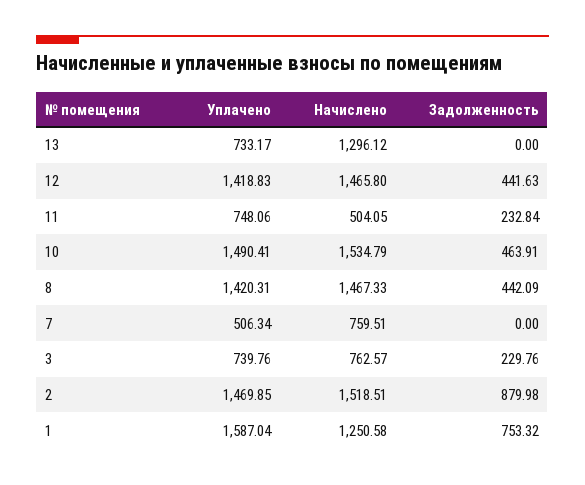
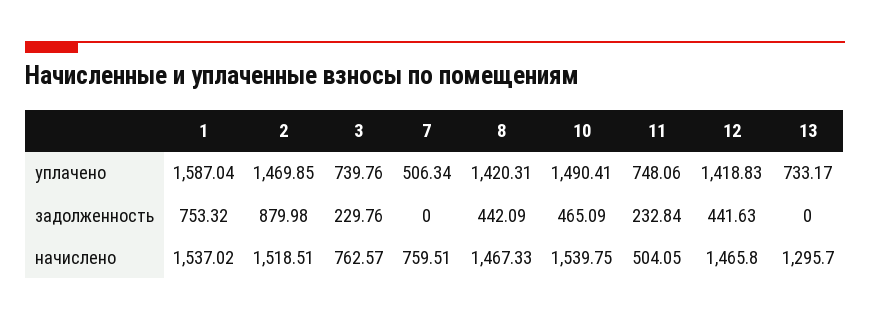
Начислено, 13: 1296.12 -> 1295.7
Начислено, 10: 1534.79 -> 1539.75
Задолженность, 10: 463.91 -> 465.09
Начислено, 1: 1250.58 -> 1537.02

